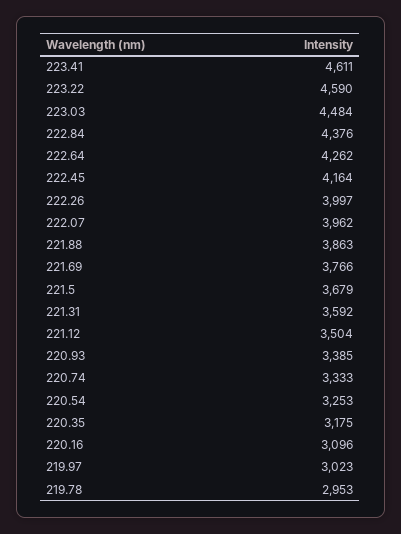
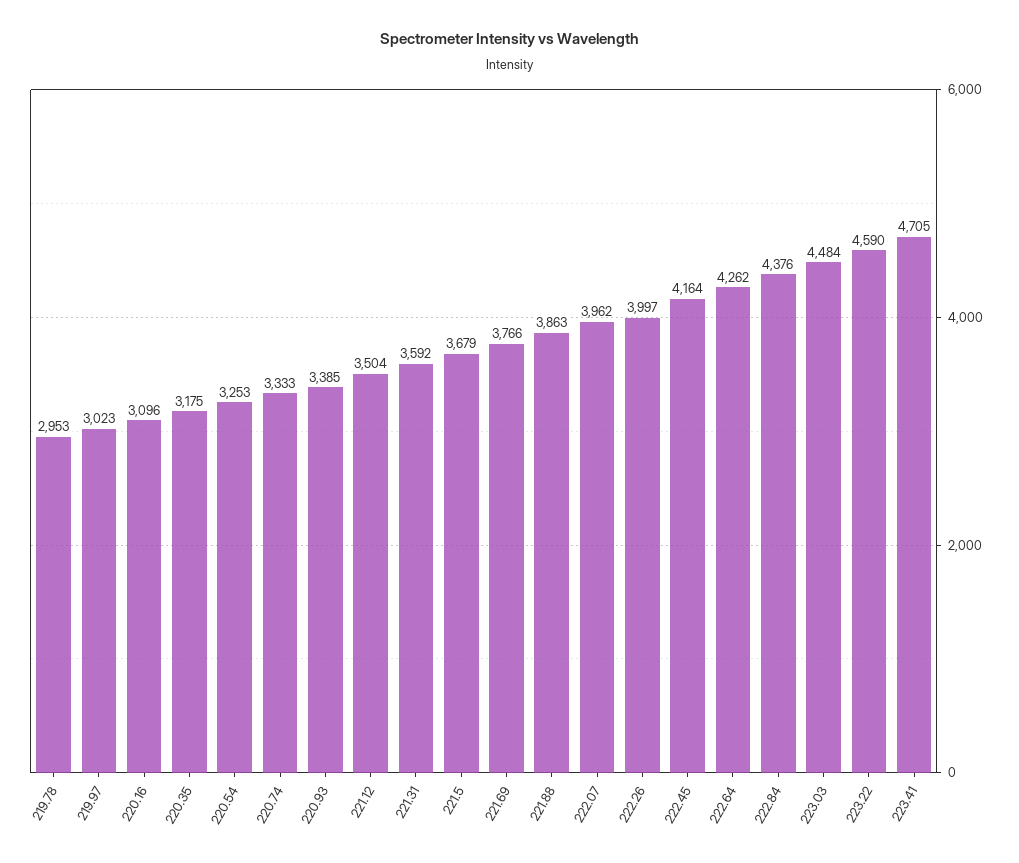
223.41: 4611 -> 4705

